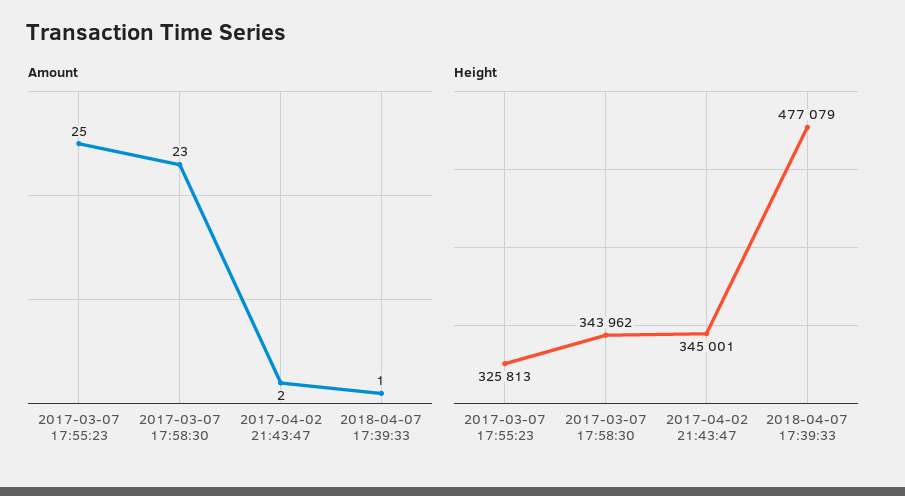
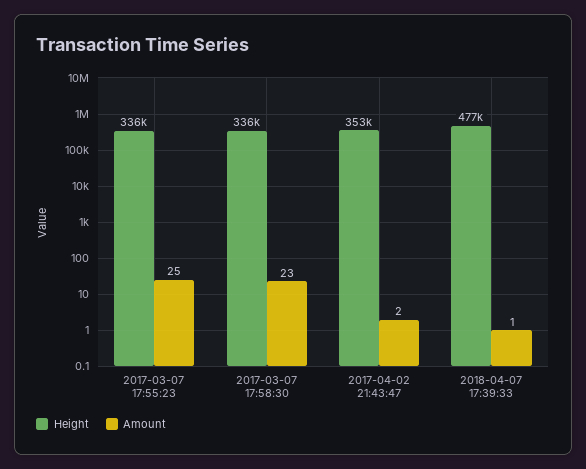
Height, 2017-03-07 17:55:23: 325813 -> 336000
Height, 2017-03-07 17:58:30: 343962 -> 336000
Height, 2017-04-02 21:43:47: 345001 -> 353000

